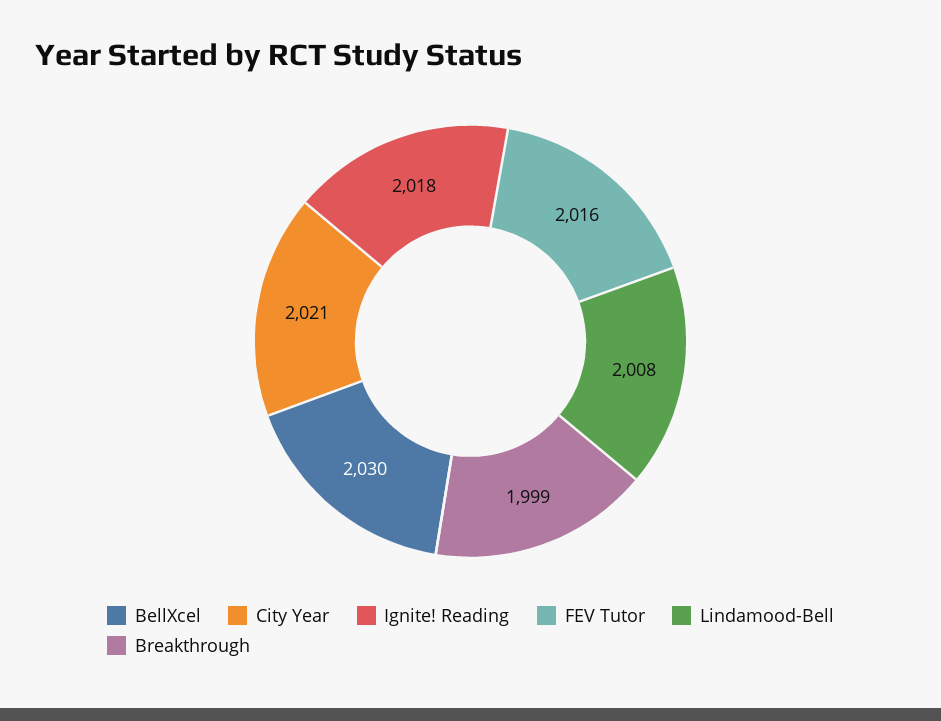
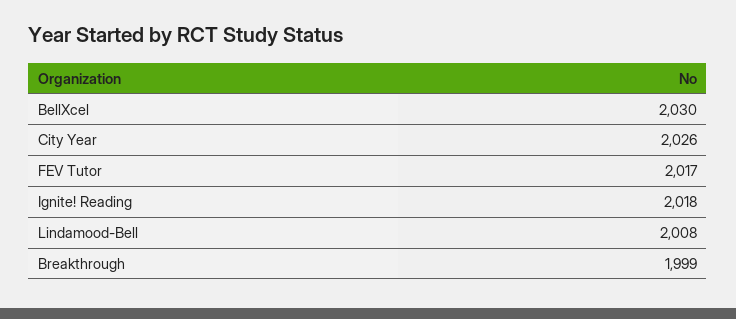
City Year: 2021 -> 2026
FEV Tutor: 2016 -> 2017

